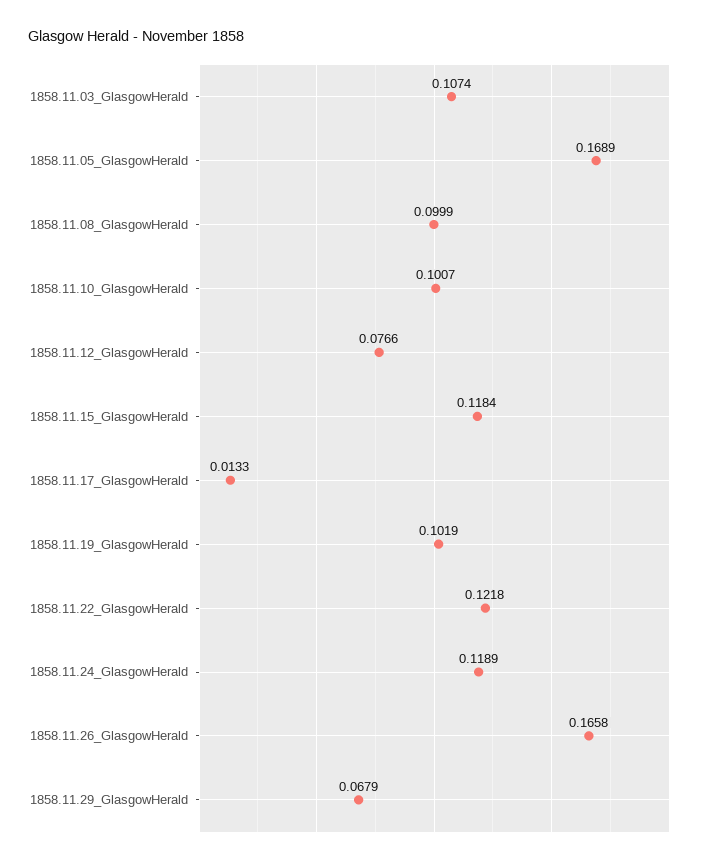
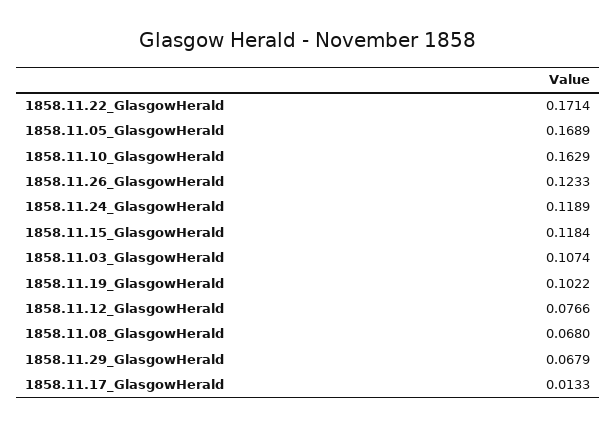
1858.11.08_GlasgowHerald: 0.0999 -> 0.068
1858.11.10_GlasgowHerald: 0.1007 -> 0.1629
1858.11.19_GlasgowHerald: 0.1019 -> 0.1022
1858.11.22_GlasgowHerald: 0.1218 -> 0.1714
1858.11.26_GlasgowHerald: 0.1658 -> 0.1233

